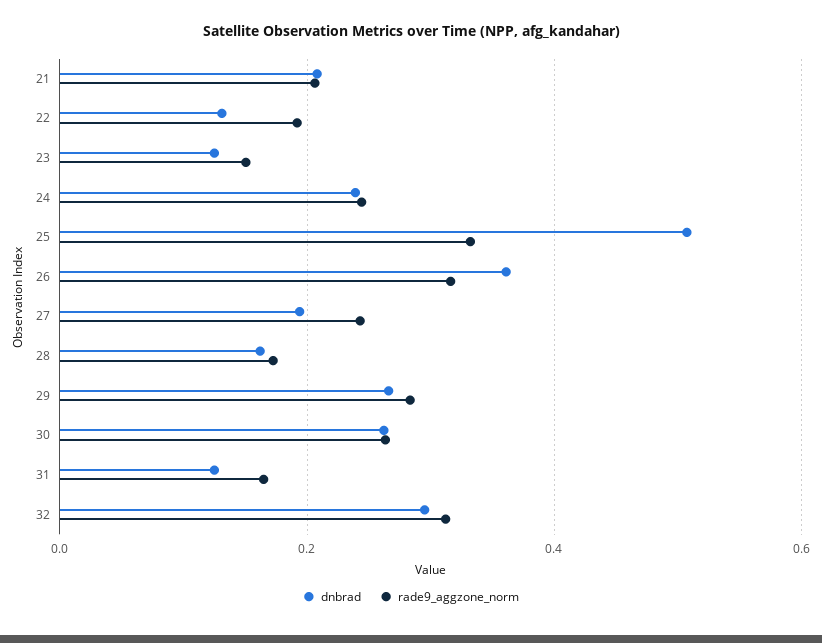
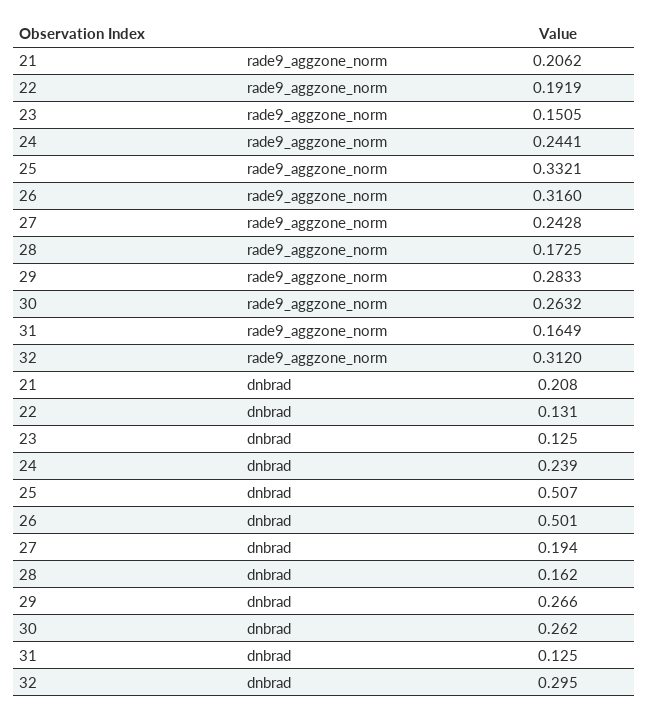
dnbrad, 26: 0.36 -> 0.501

